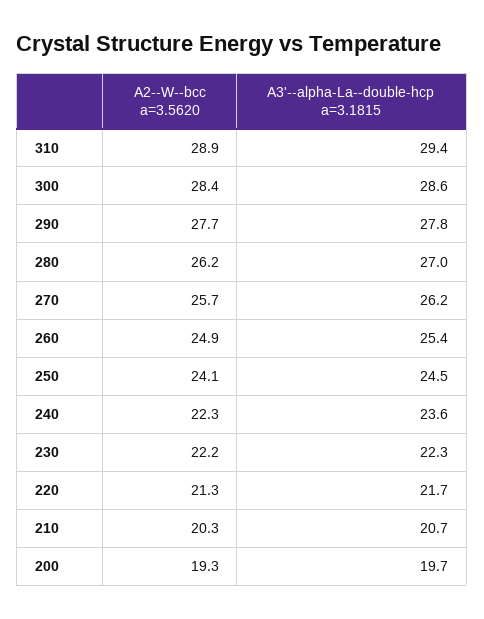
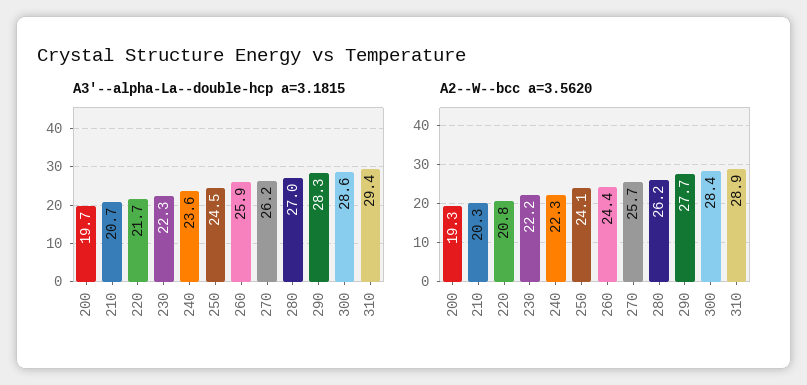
A3'--alpha-La--double-hcp a=3.1815, 290: 27.8 -> 28.3
A2--W--bcc a=3.5620, 260: 24.9 -> 24.4
A3'--alpha-La--double-hcp a=3.1815, 260: 25.4 -> 25.9
A2--W--bcc a=3.5620, 220: 21.3 -> 20.8

